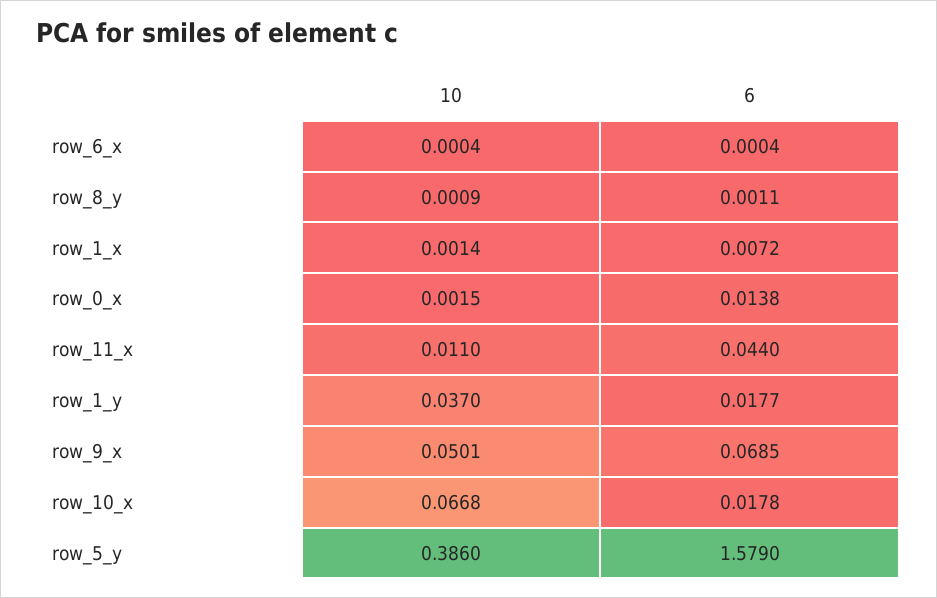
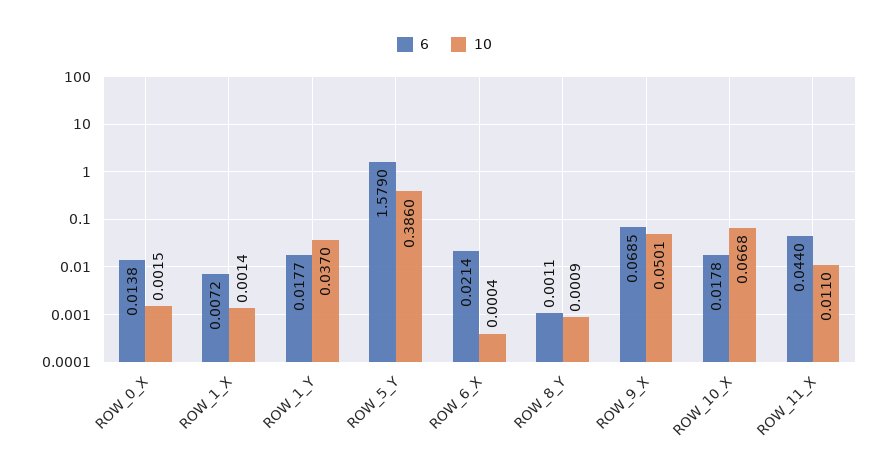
6, row_6_x: 0.0004 -> 0.0214

